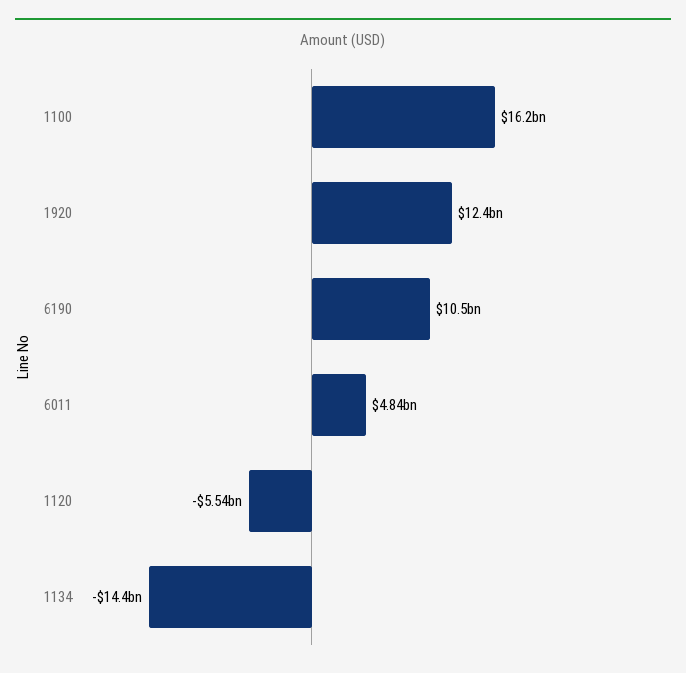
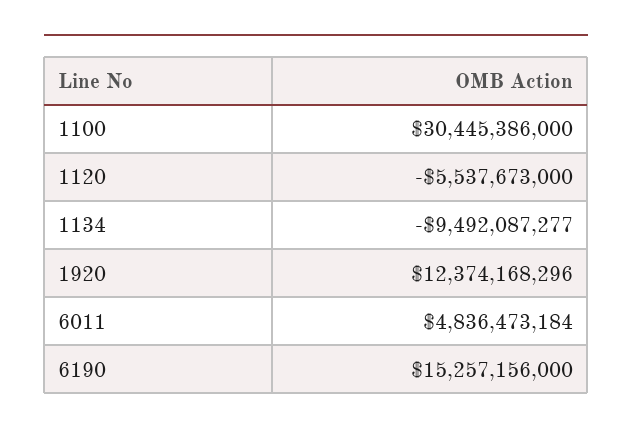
1100: 16200000000 -> 30445386000
6190: 10500000000 -> 15257156000
1134: -14400000000 -> -9492087277

